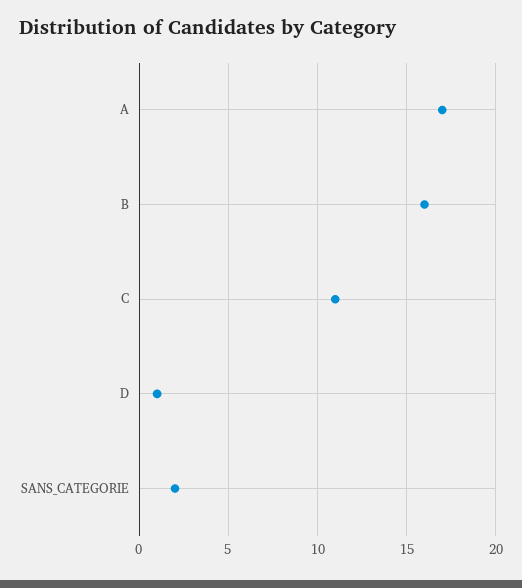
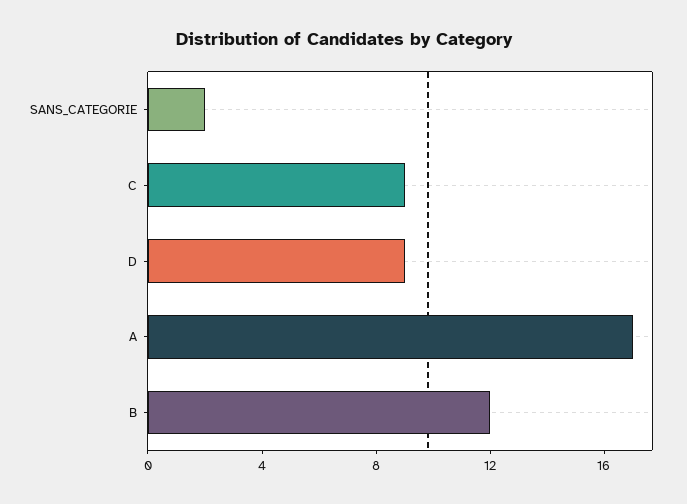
B: 16 -> 12
C: 11 -> 9
D: 1 -> 9

